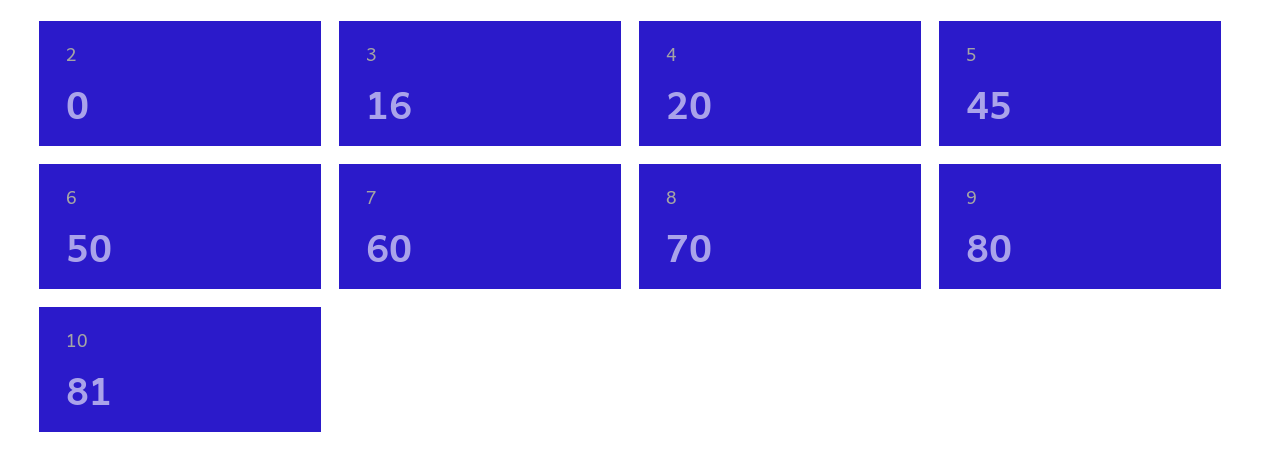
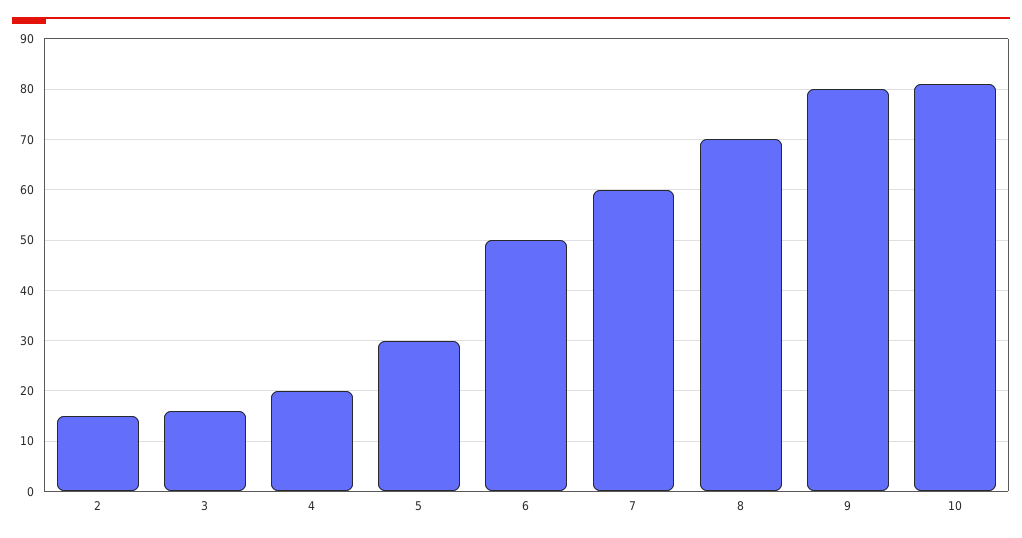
2: 0 -> 15
5: 45 -> 30

